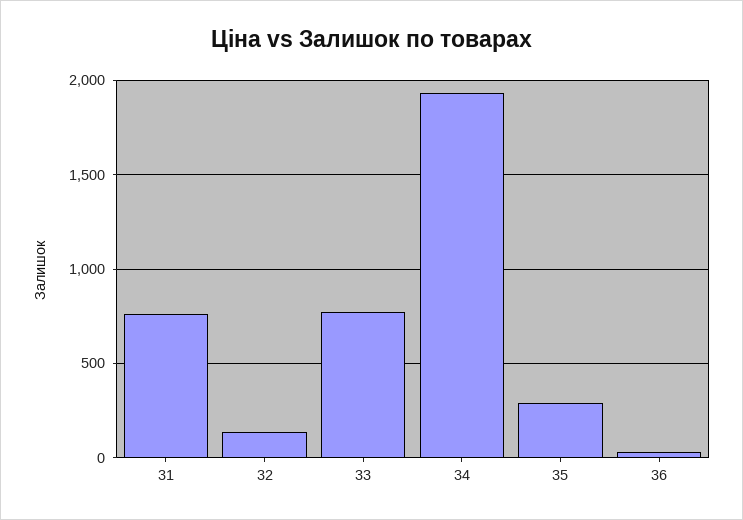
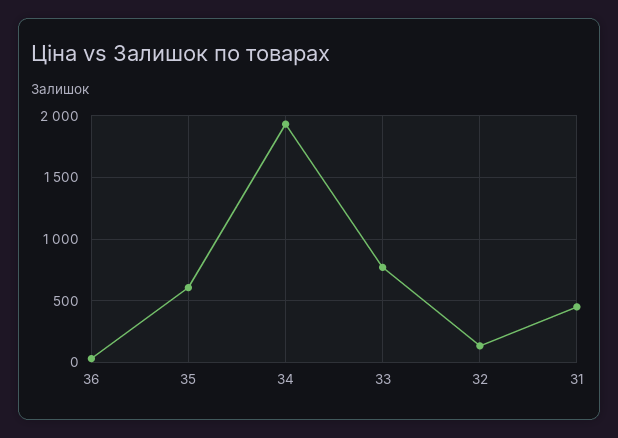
31: 750 -> 450
35: 300 -> 600

